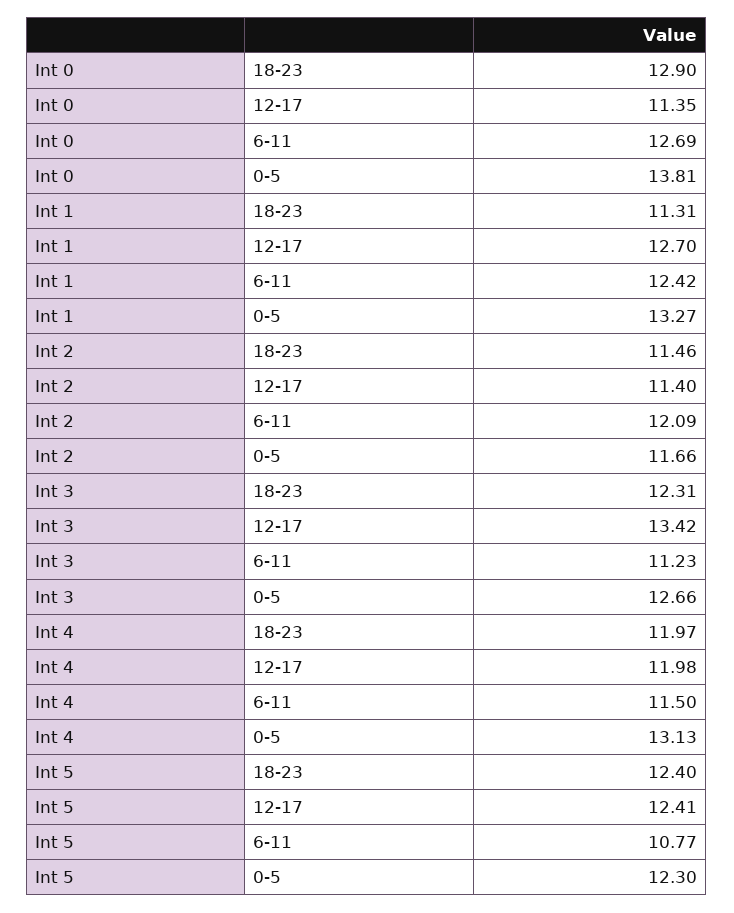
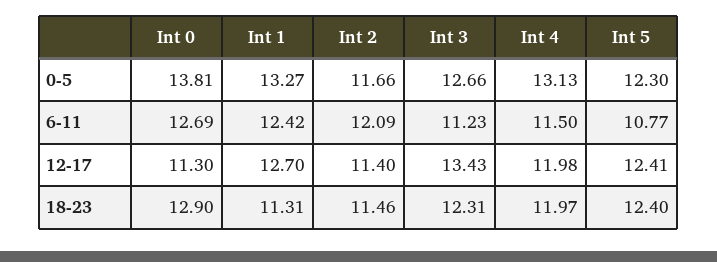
Int 0, 12-17: 11.35 -> 11.3
Int 3, 12-17: 13.42 -> 13.43

